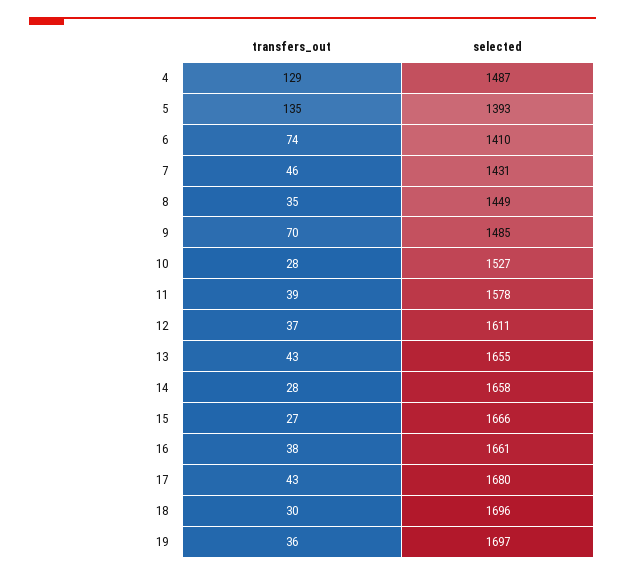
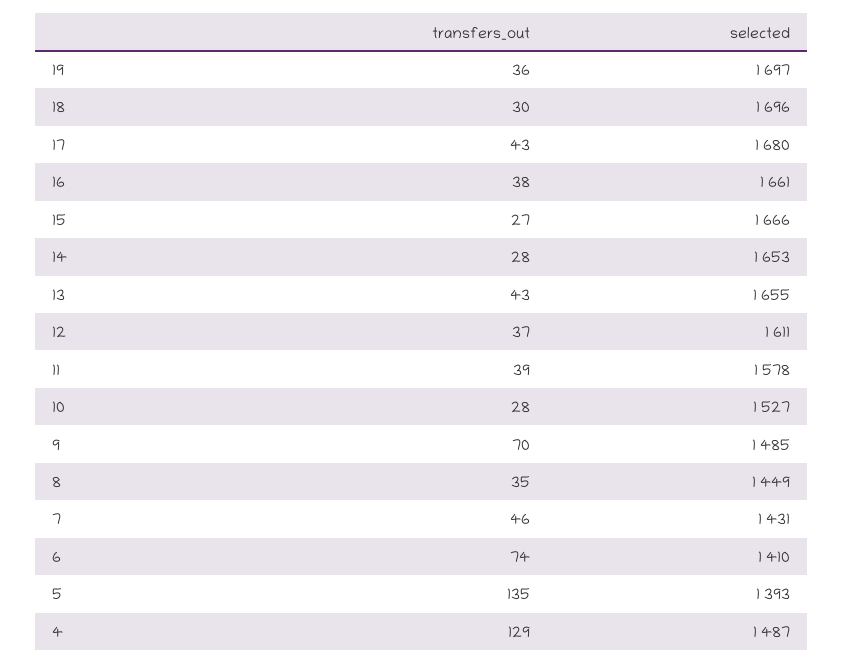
selected, 14: 1658 -> 1653

